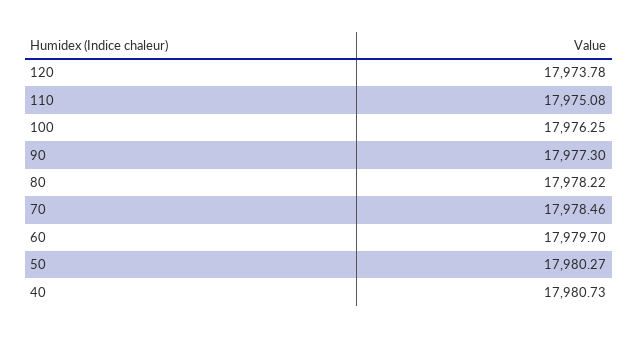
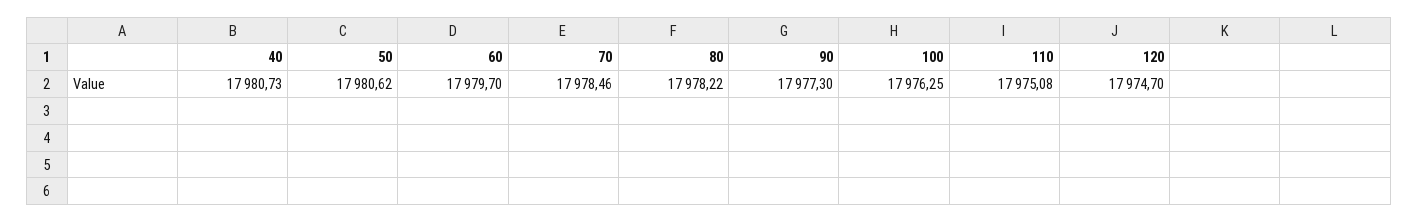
120: 17973.78 -> 17974.7
50: 17980.27 -> 17980.62

